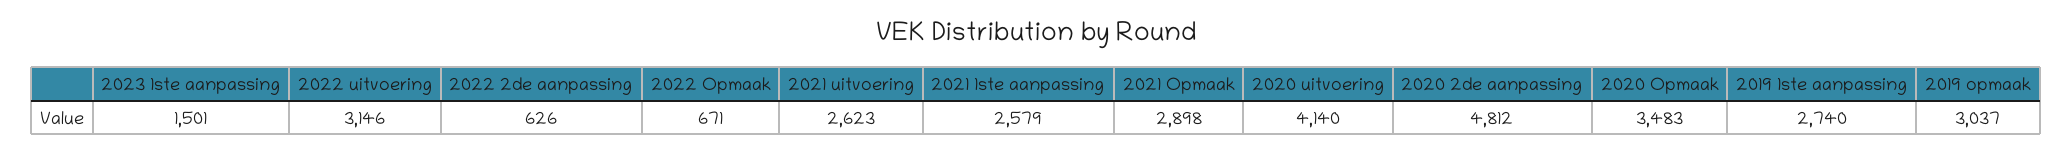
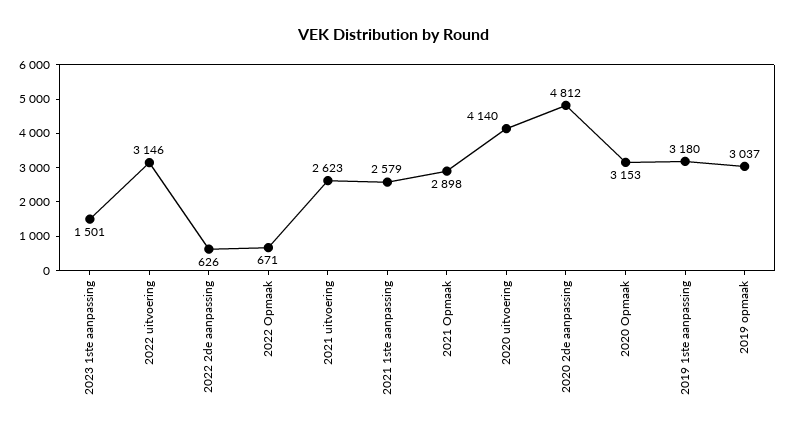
2020 Opmaak: 3483 -> 3153
2019 1ste aanpassing: 2740 -> 3180

